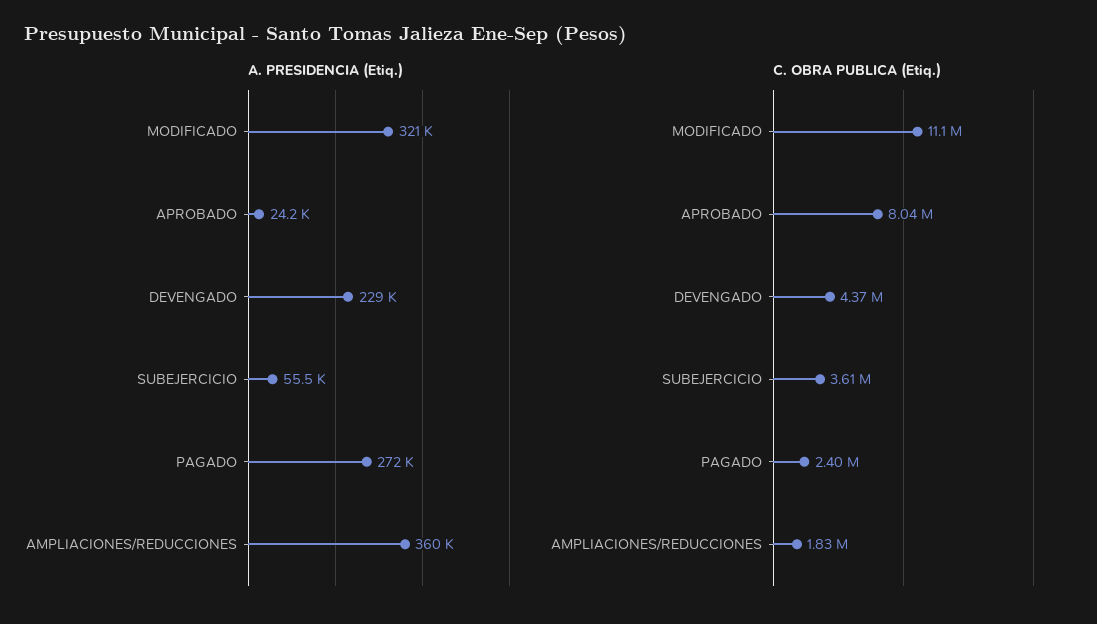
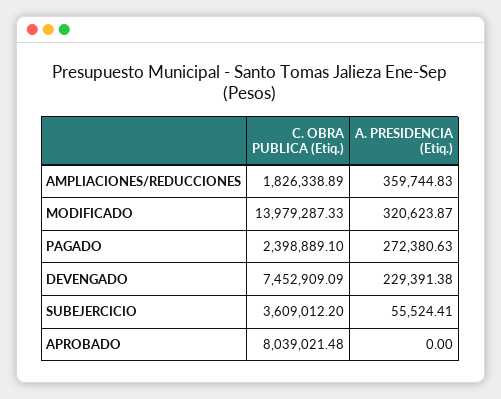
A. PRESIDENCIA (Etiq.), APROBADO: 24200 -> 0
C. OBRA PUBLICA (Etiq.), MODIFICADO: 11100000 -> 13979287.33
C. OBRA PUBLICA (Etiq.), DEVENGADO: 4370000 -> 7452909.09

